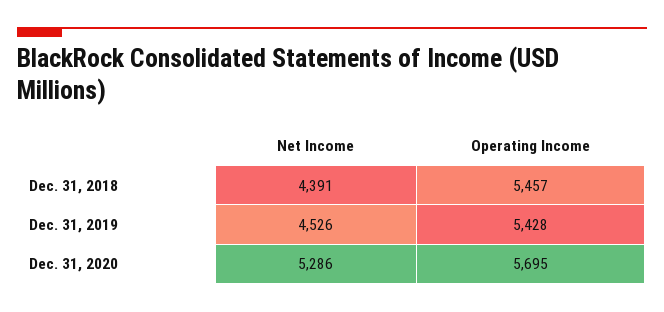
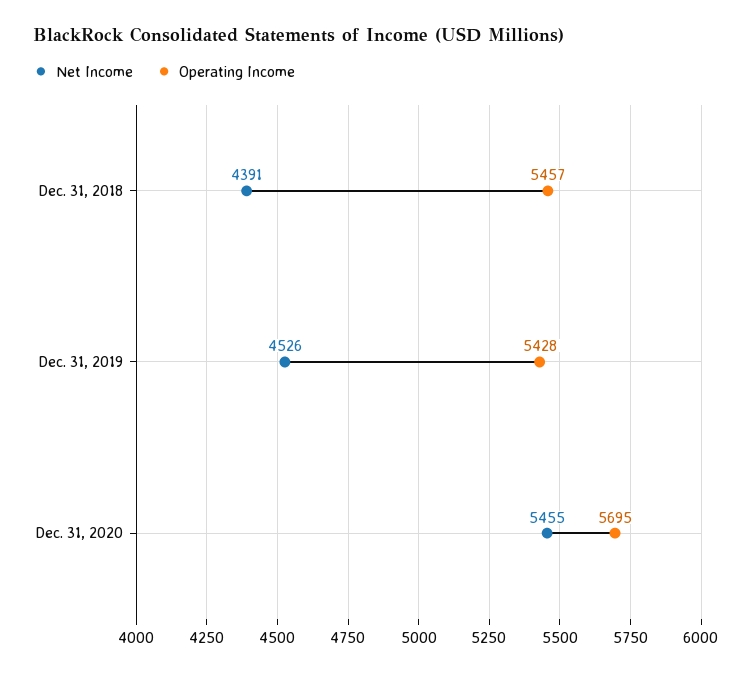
Net Income, Dec. 31, 2020: 5286 -> 5455

